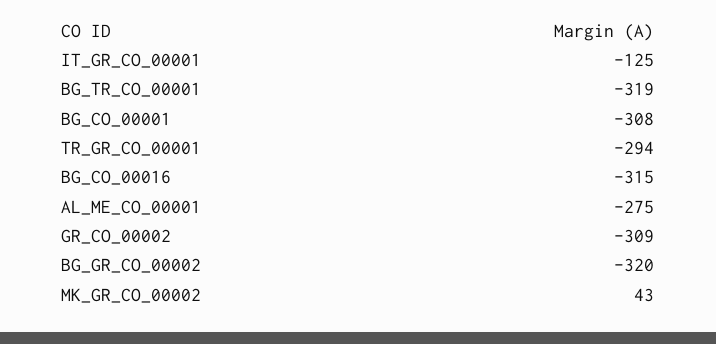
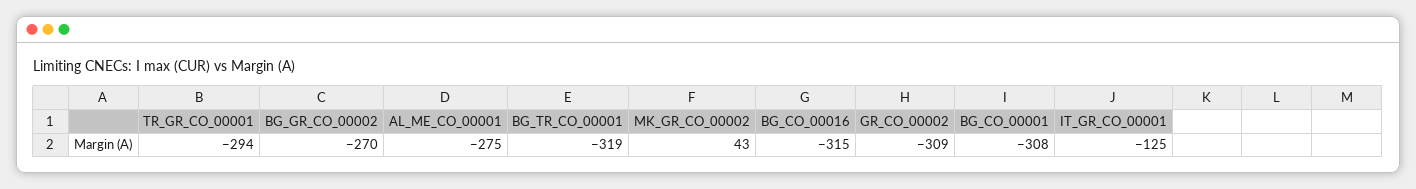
BG_GR_CO_00002: -320 -> -270

